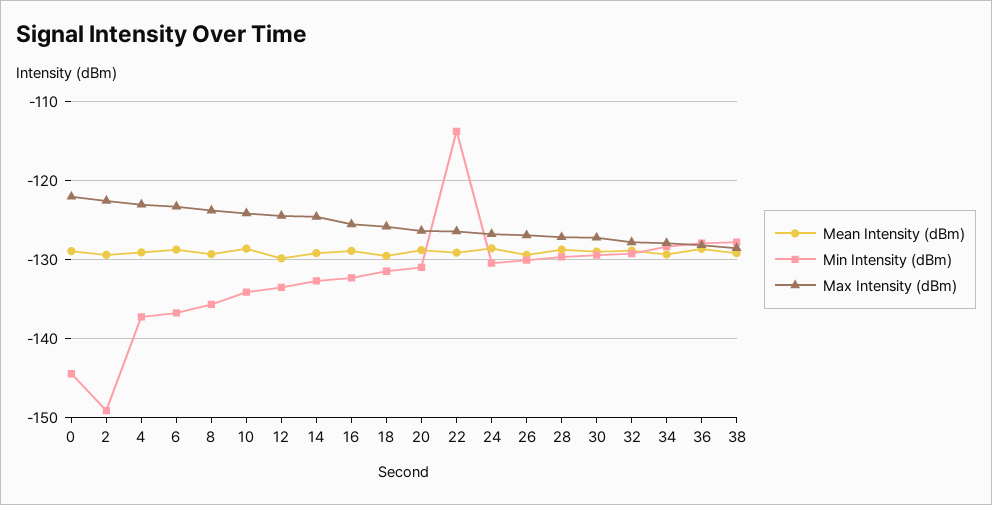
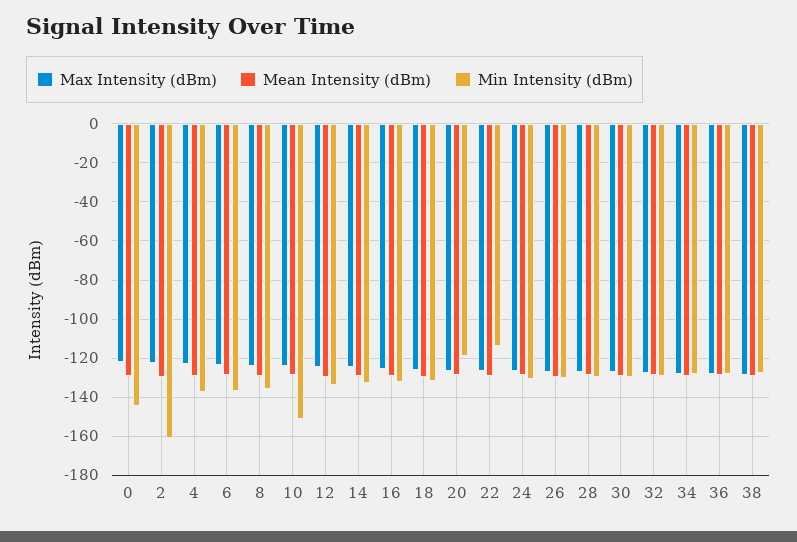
Min Intensity (dBm), 2: -149 -> -160
Min Intensity (dBm), 10: -134 -> -150
Min Intensity (dBm), 20: -131 -> -120

